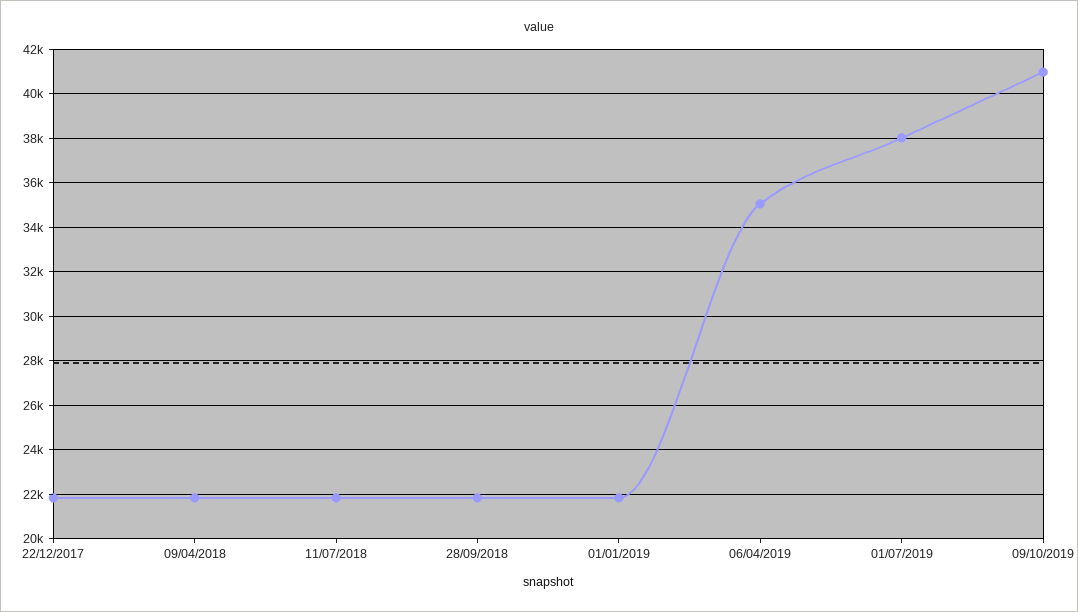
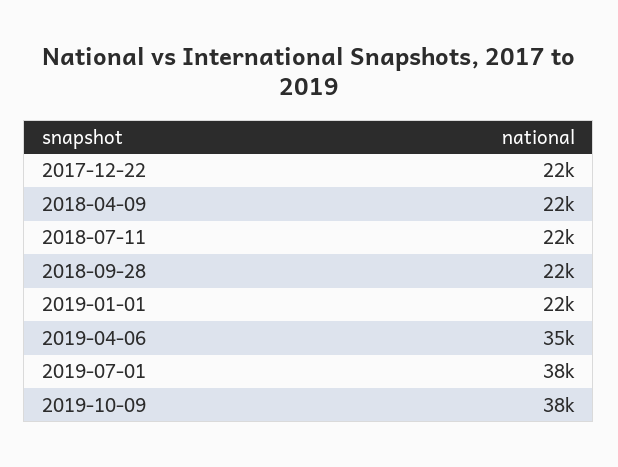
09/10/2019: 41000 -> 38000

